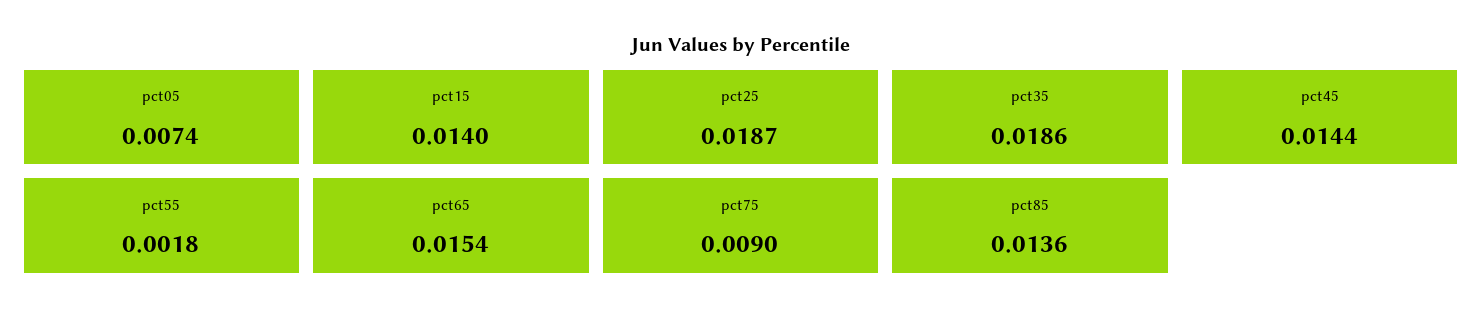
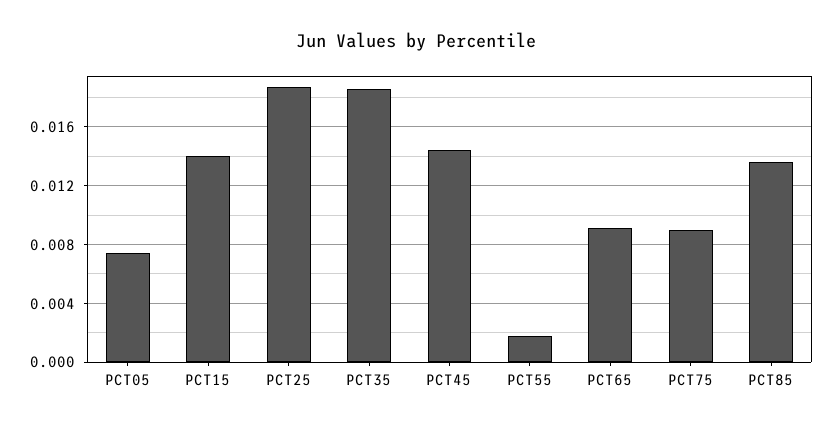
pct65: 0.0154 -> 0.009

